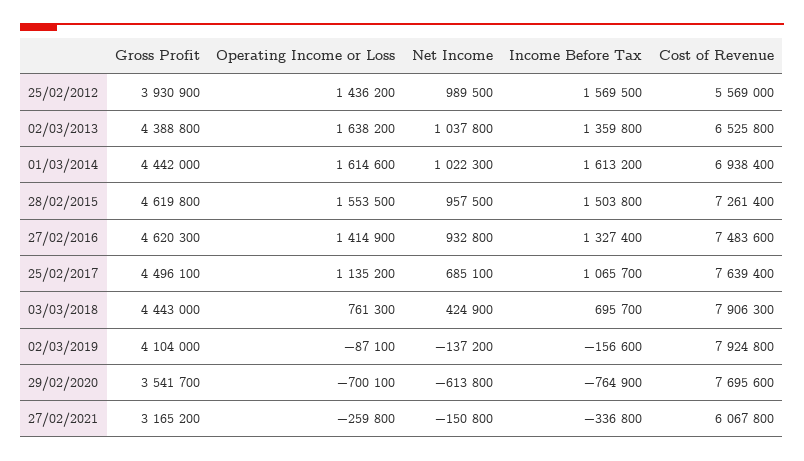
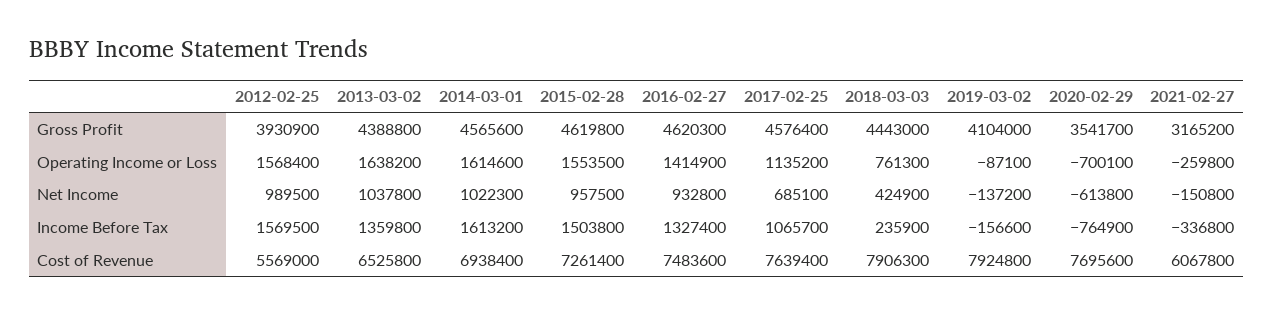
Operating Income or Loss, 25/02/2012: 1436200 -> 1568400
Gross Profit, 01/03/2014: 4442000 -> 4565600
Gross Profit, 25/02/2017: 4496100 -> 4576400
Income Before Tax, 03/03/2018: 695700 -> 235900

